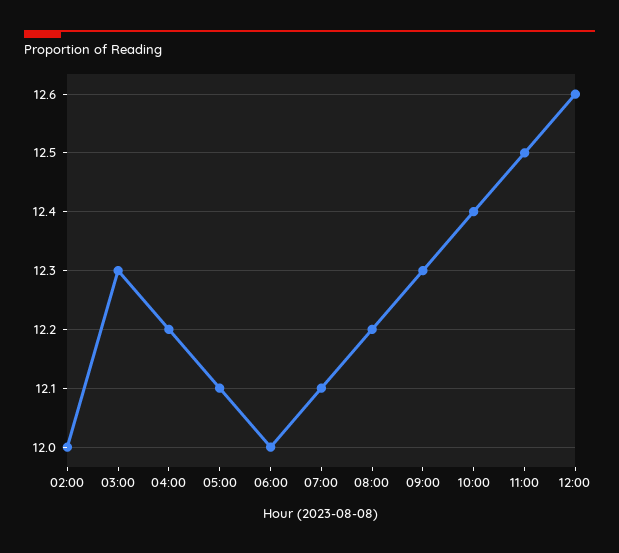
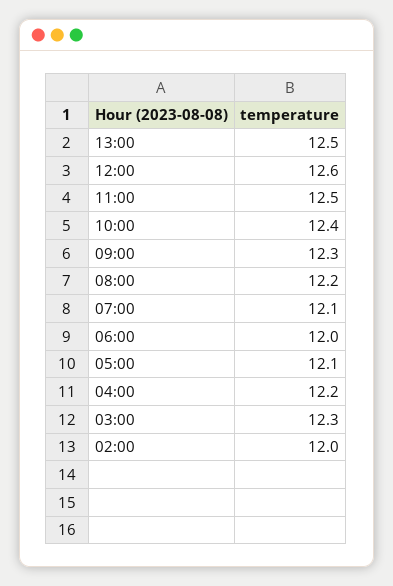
13:00: none -> 12.5

